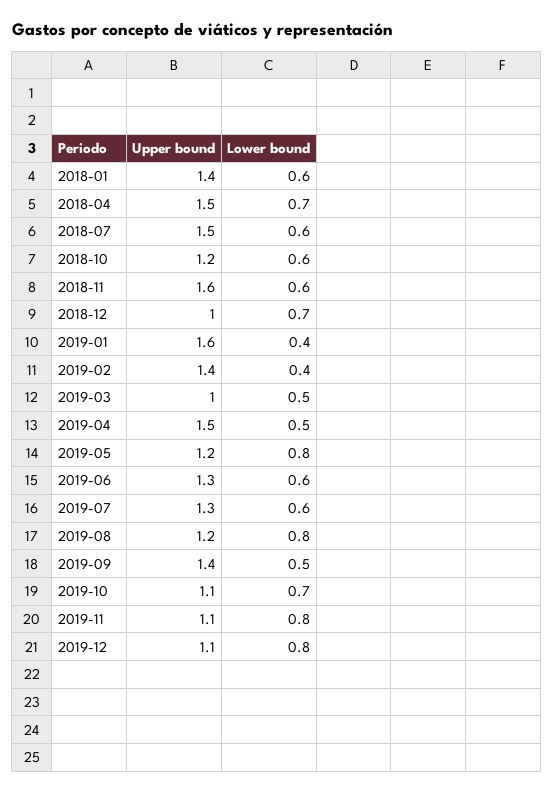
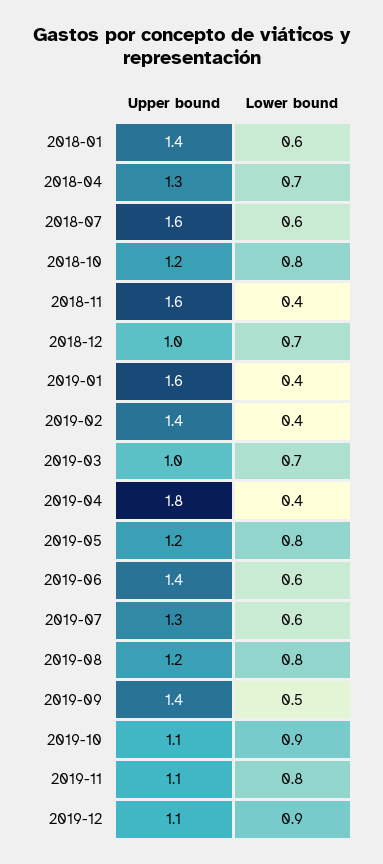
Upper bound, 2018-04: 1.5 -> 1.3
Upper bound, 2018-07: 1.5 -> 1.6
Lower bound, 2018-10: 0.6 -> 0.8
Lower bound, 2018-11: 0.6 -> 0.4
Lower bound, 2019-03: 0.5 -> 0.7
Upper bound, 2019-04: 1.5 -> 1.8
Lower bound, 2019-04: 0.5 -> 0.4
Upper bound, 2019-06: 1.3 -> 1.4
Lower bound, 2019-10: 0.7 -> 0.9
Lower bound, 2019-12: 0.8 -> 0.9

